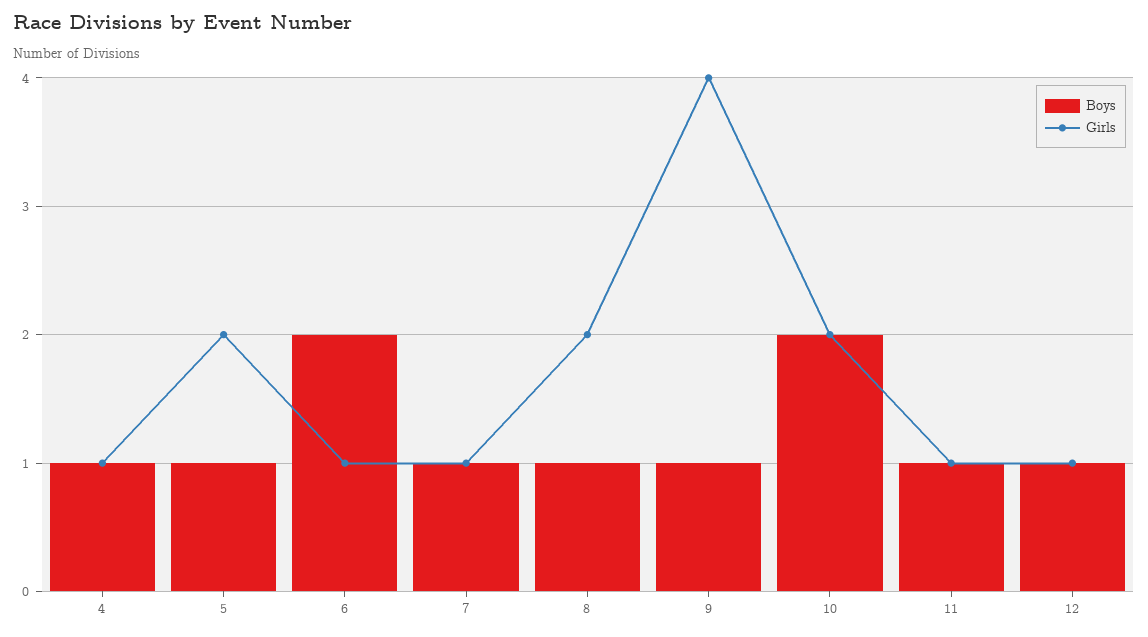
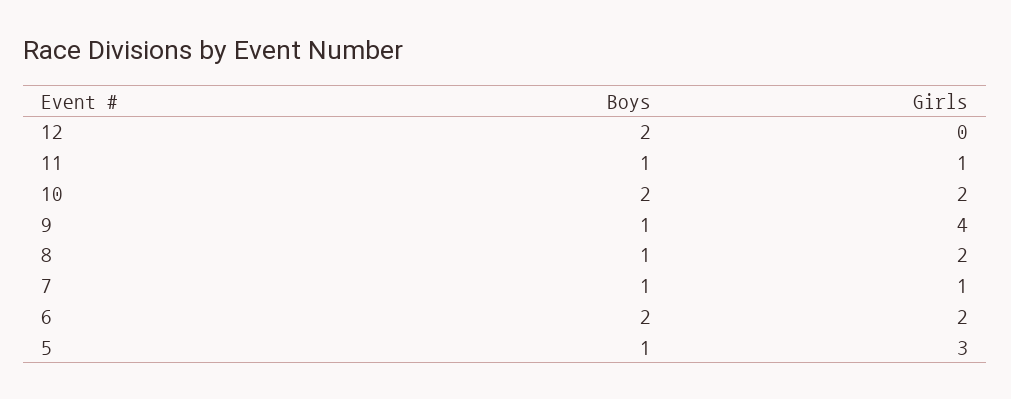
Boys, 4: 1 -> none
Girls, 4: 1 -> none
Girls, 5: 2 -> 3
Girls, 6: 1 -> 2
Boys, 12: 1 -> 2
Girls, 12: 1 -> 0

